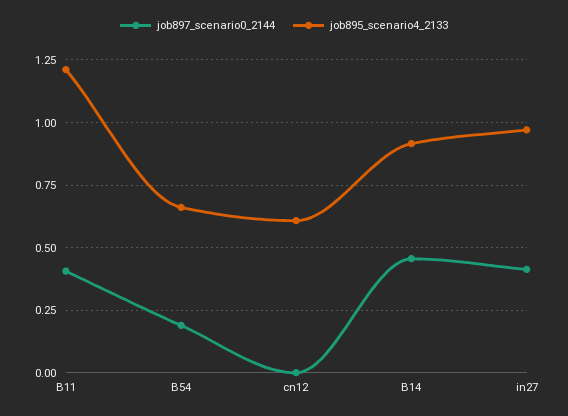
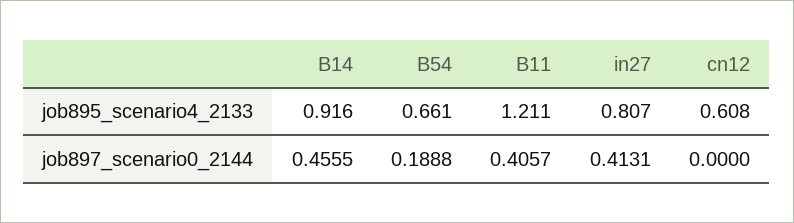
job895_scenario4_2133, in27: 0.975 -> 0.807

